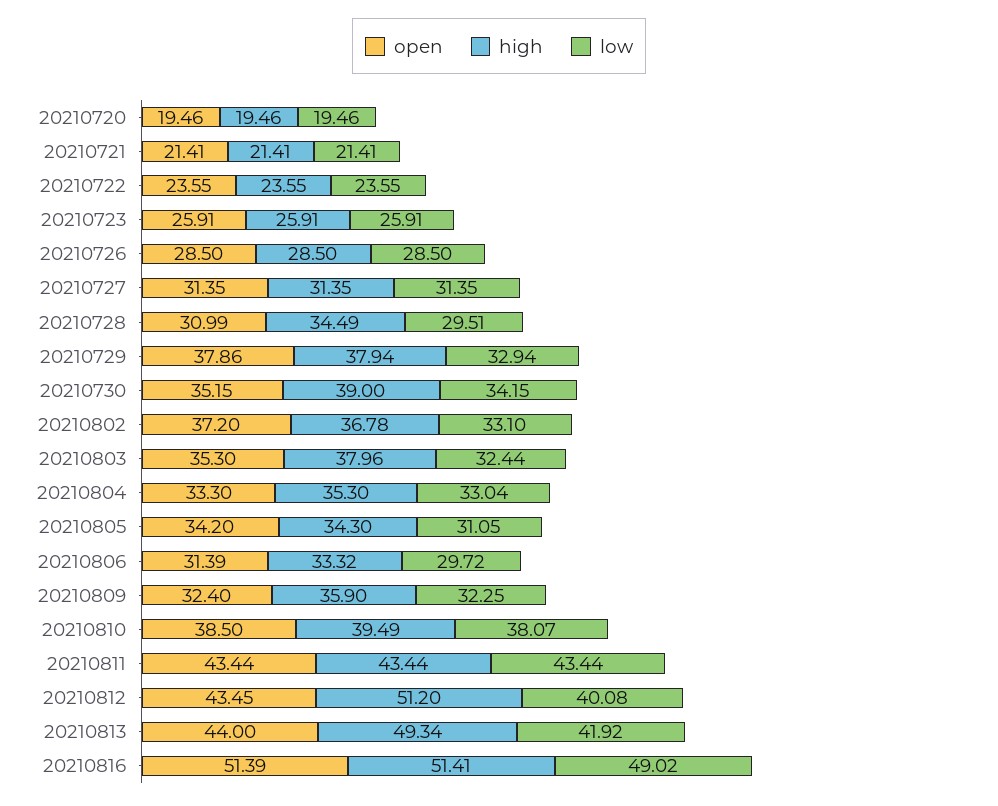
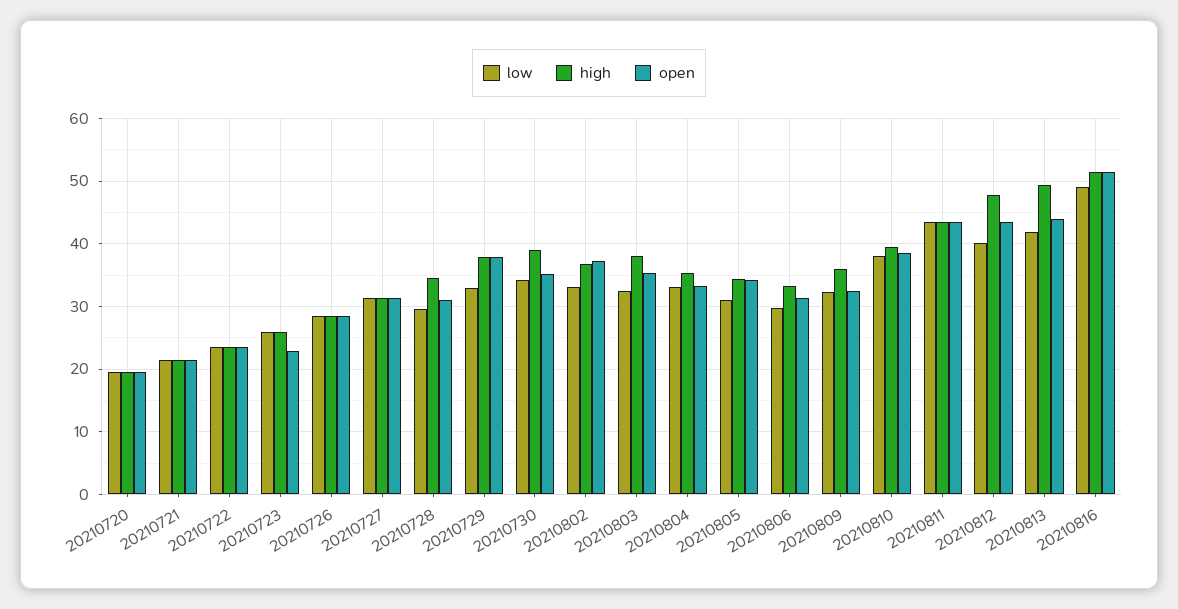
open, 20210723: 25.91 -> 23
high, 20210812: 51.2 -> 48

